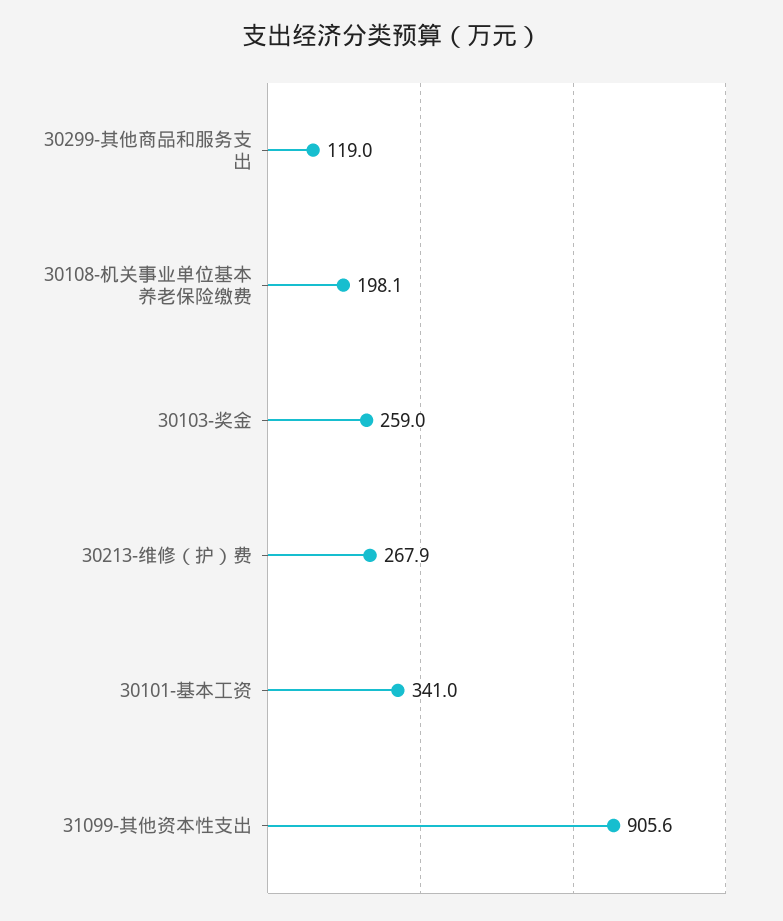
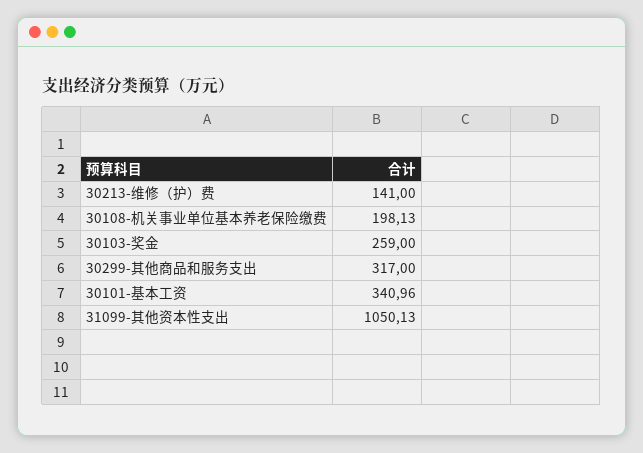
30299-其他商品和服务支出: 119 -> 317
30213-维修（护）费: 267.9 -> 141
31099-其他资本性支出: 905.6 -> 1050.13

